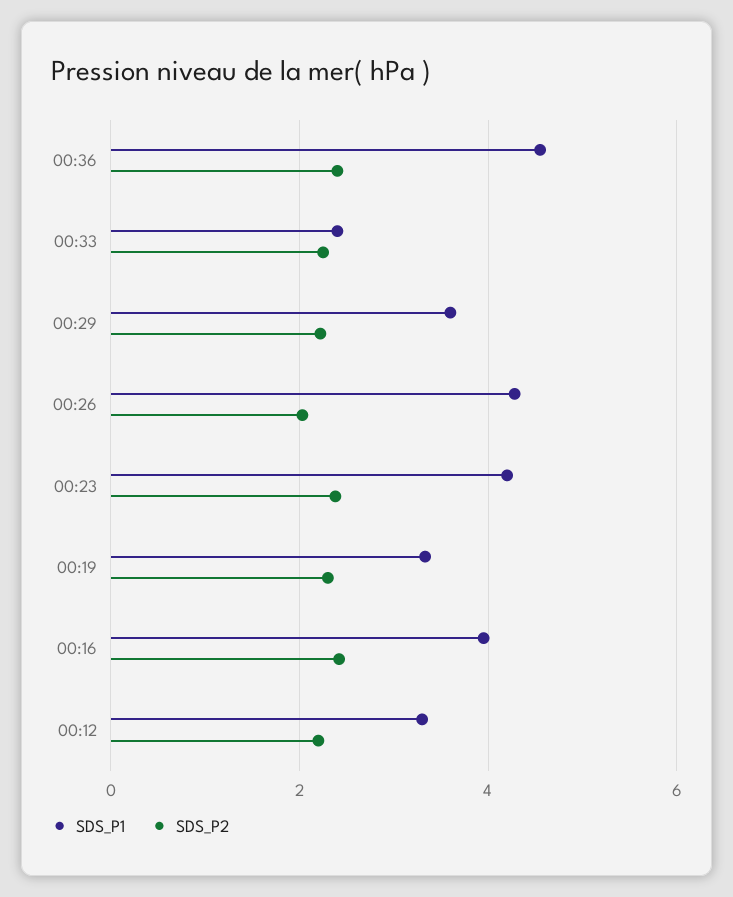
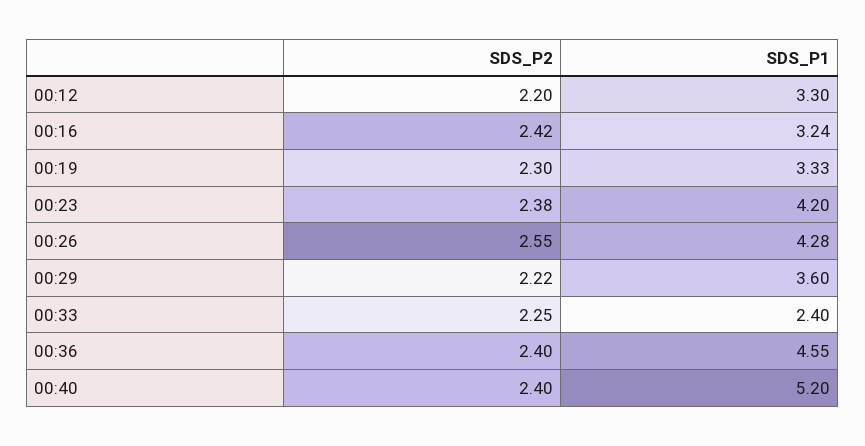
SDS_P2, 00:26: 2 -> 2.55
SDS_P1, 00:16: 4 -> 3.24
SDS_P2, 00:40: none -> 2.4
SDS_P1, 00:40: none -> 5.2

